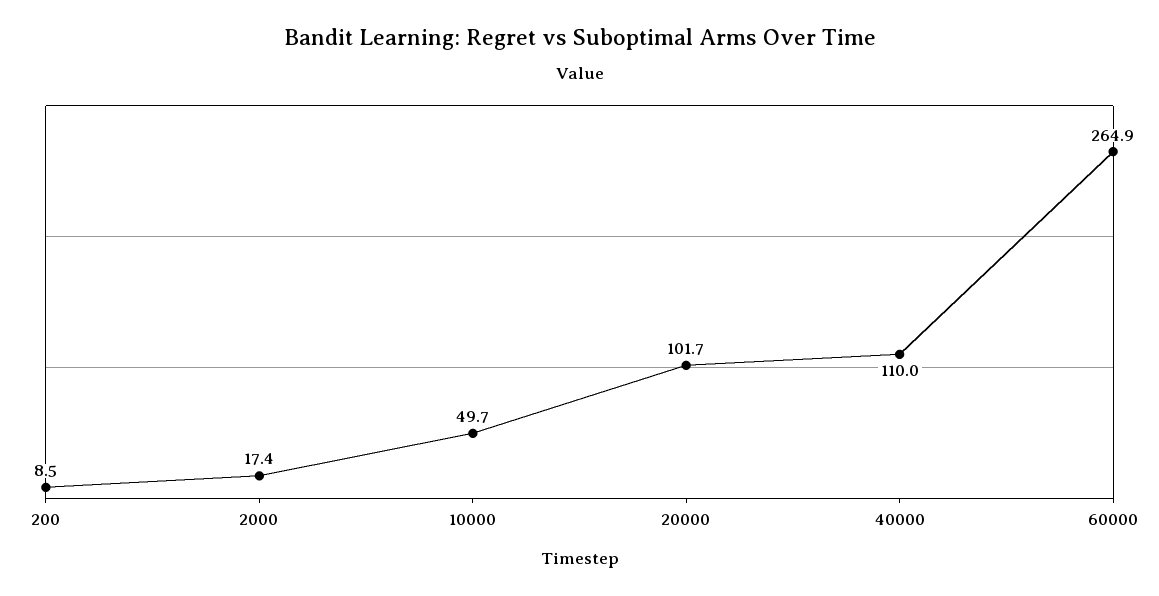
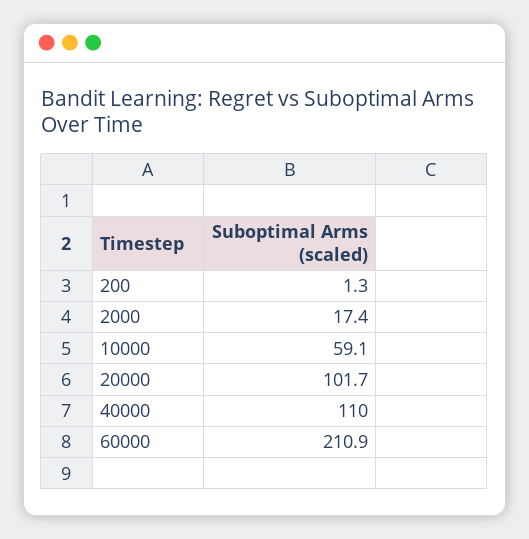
200: 8.5 -> 1.3
10000: 49.7 -> 59.1
60000: 264.9 -> 210.9

